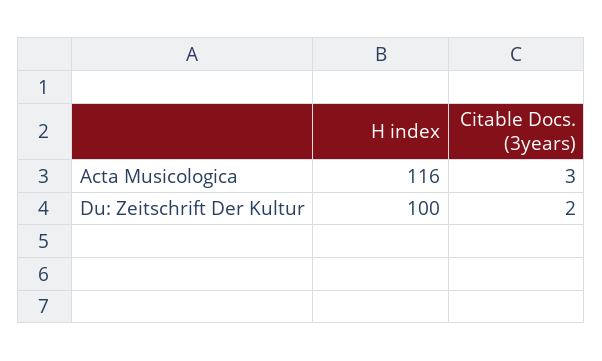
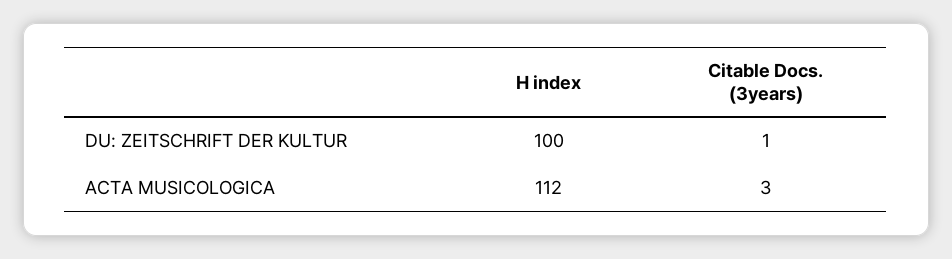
H index, Acta Musicologica: 116 -> 112
Citable Docs. (3years), Du: Zeitschrift Der Kultur: 2 -> 1

